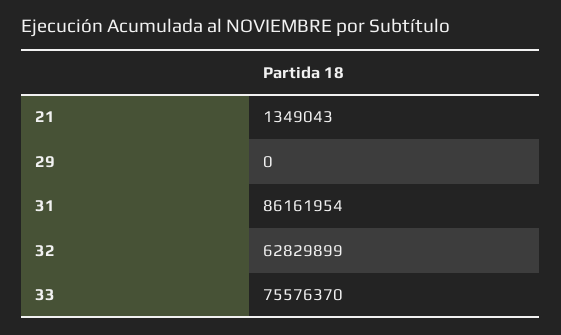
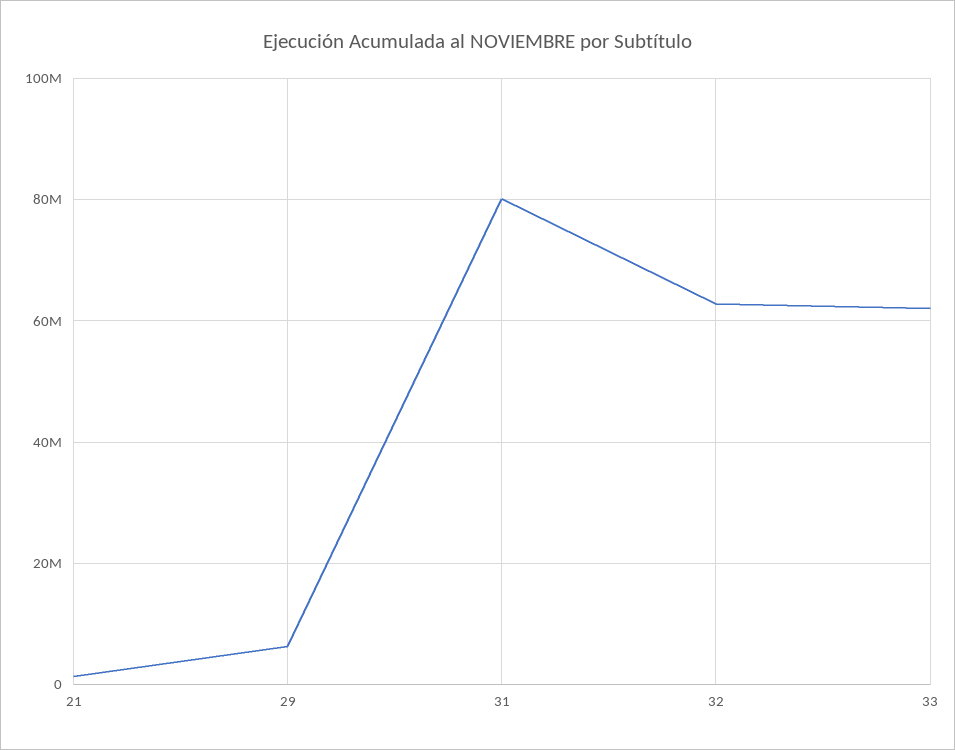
29: 0 -> 6000000
31: 86161954 -> 80000000
33: 75576370 -> 62000000

